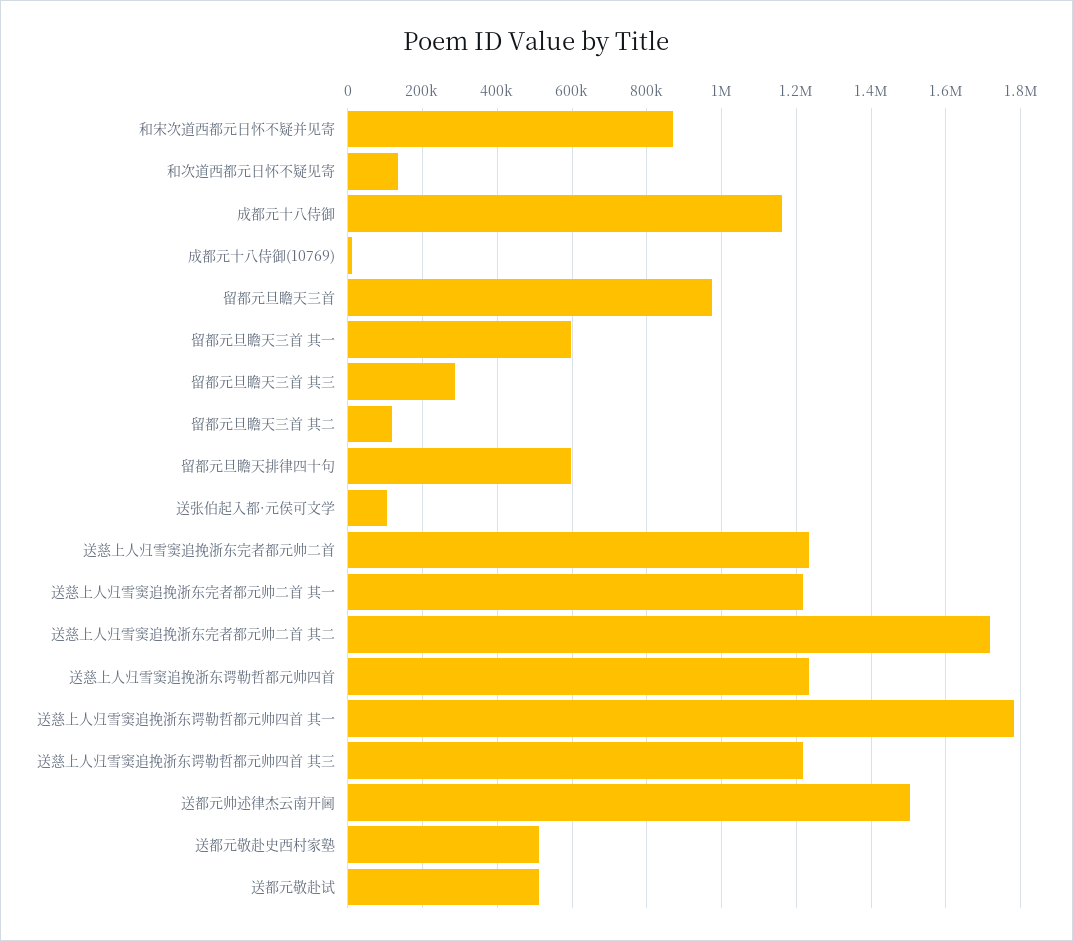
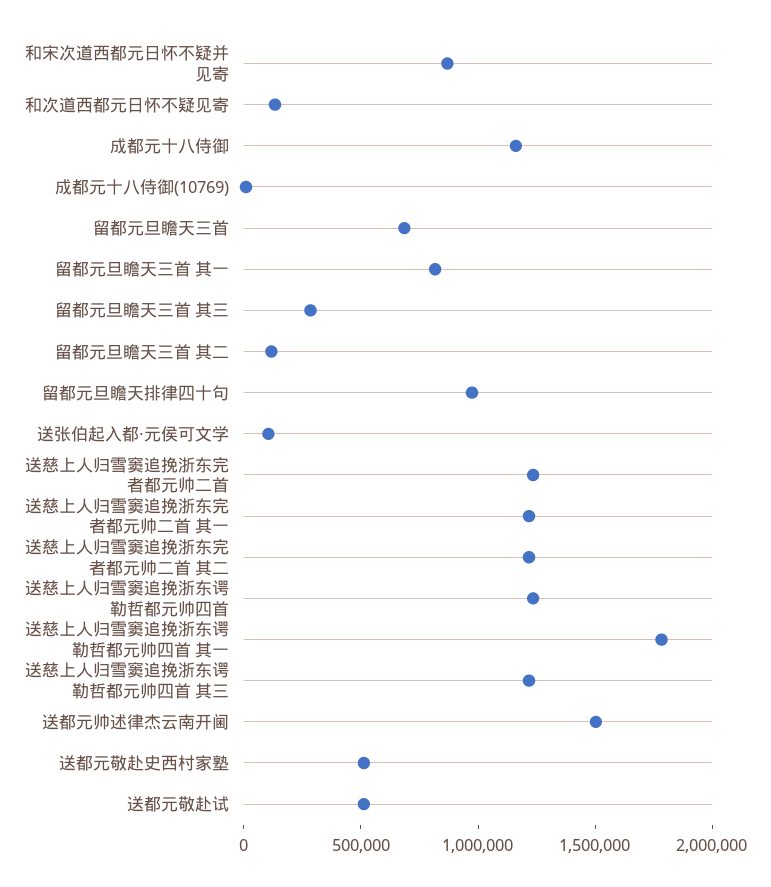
留都元旦瞻天三首: 980000 -> 700000
留都元旦瞻天三首 其一: 600000 -> 800000
留都元旦瞻天排律四十句: 600000 -> 1000000
送慈上人归雪窦追挽浙东完者都元帅二首 其二: 1720000 -> 1200000

